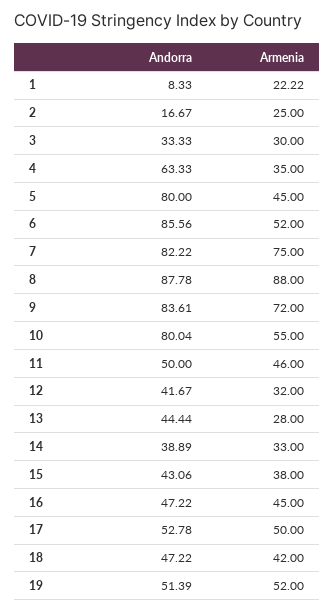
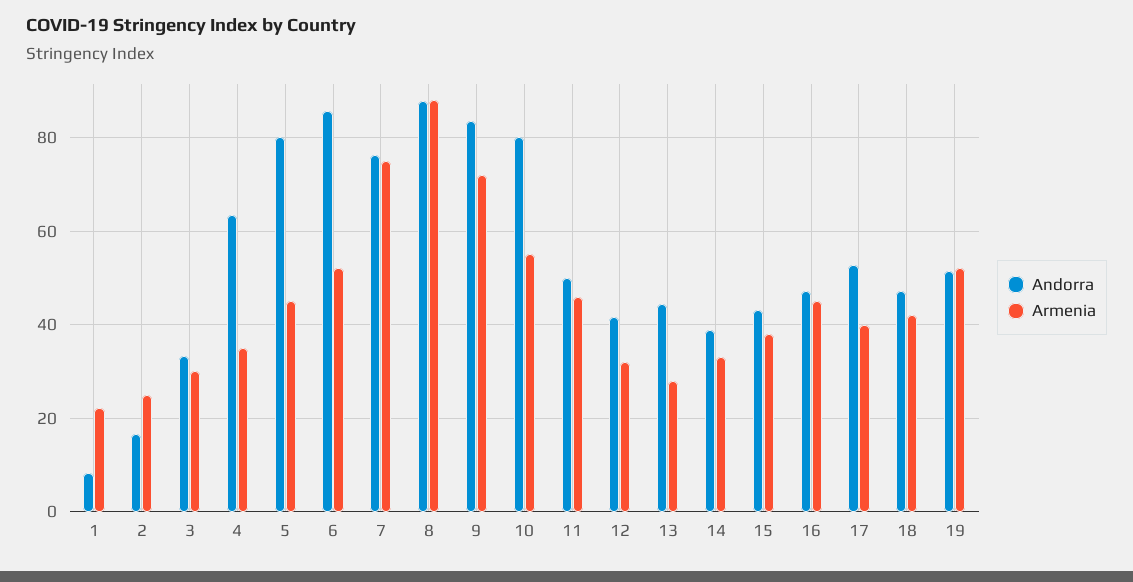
Andorra, 7: 82.22 -> 76
Armenia, 17: 50 -> 40

